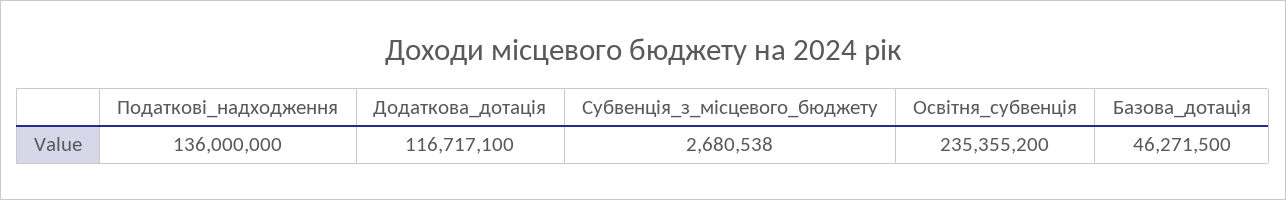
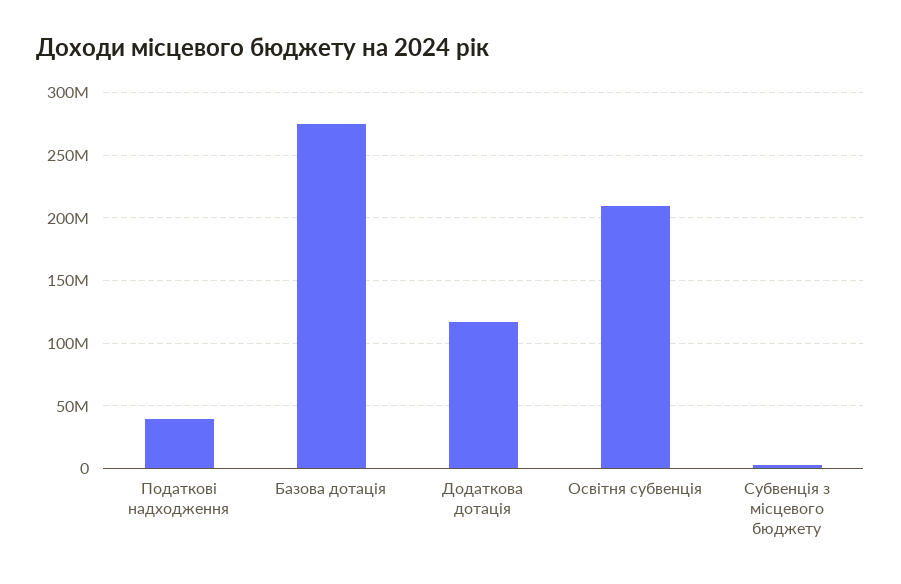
Податкові_надходження: 136000000 -> 40000000
Освітня_субвенція: 235355200 -> 210000000
Базова_дотація: 46271500 -> 275000000

